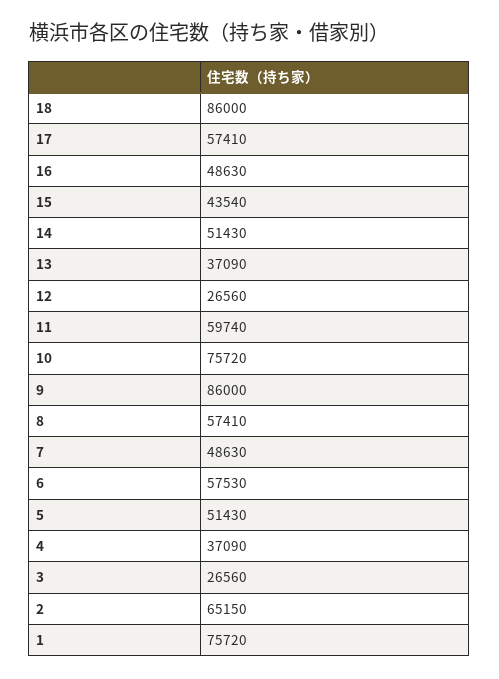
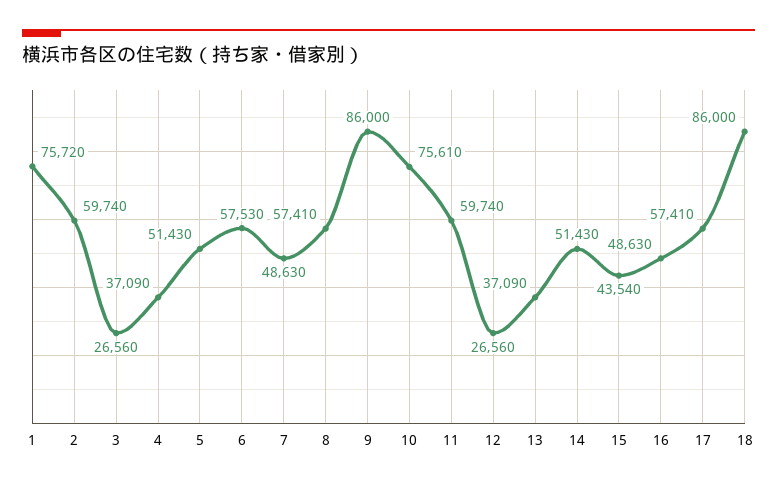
10: 75720 -> 75610
2: 65150 -> 59740

